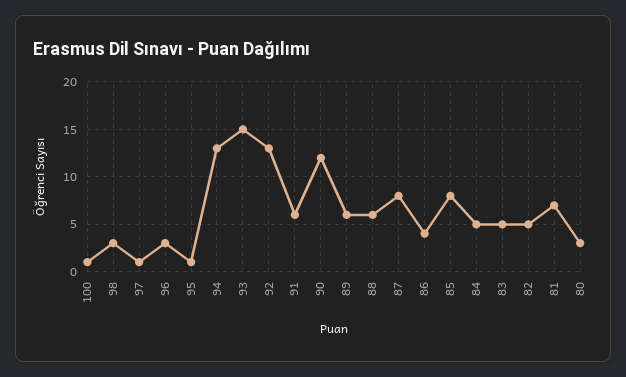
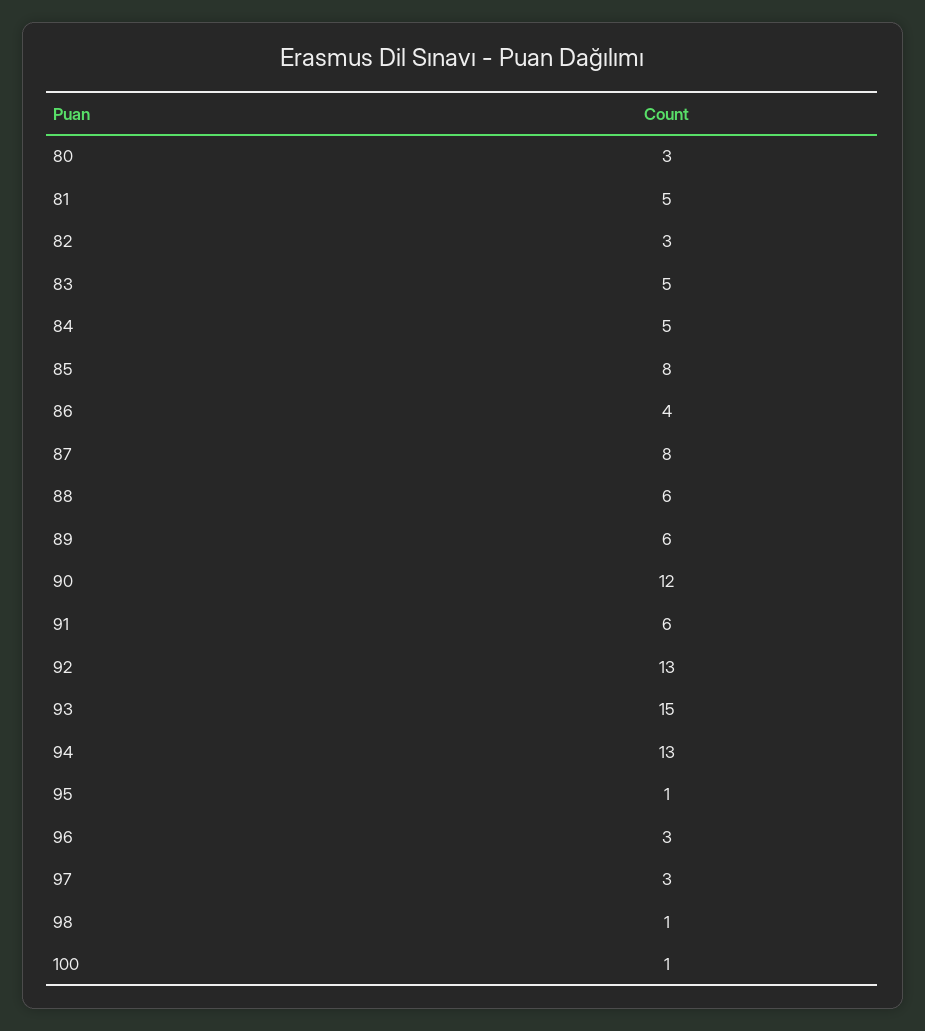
98: 3 -> 1
97: 1 -> 3
82: 5 -> 3
81: 7 -> 5

